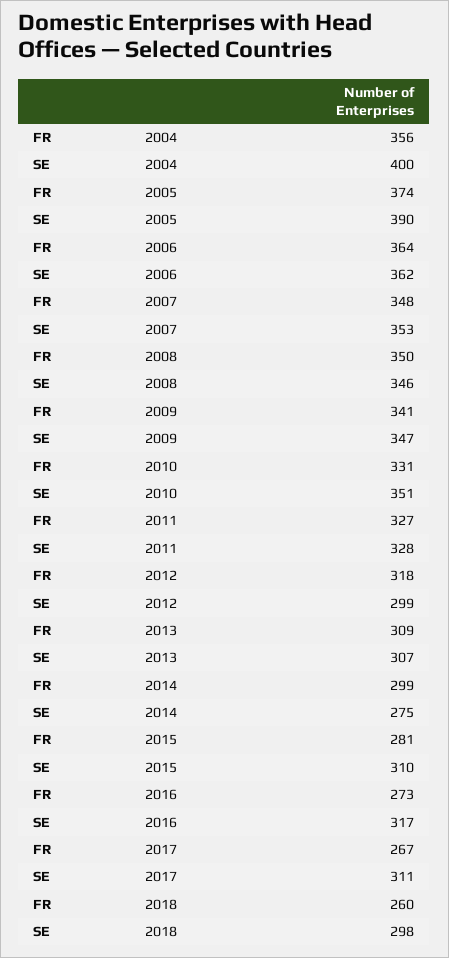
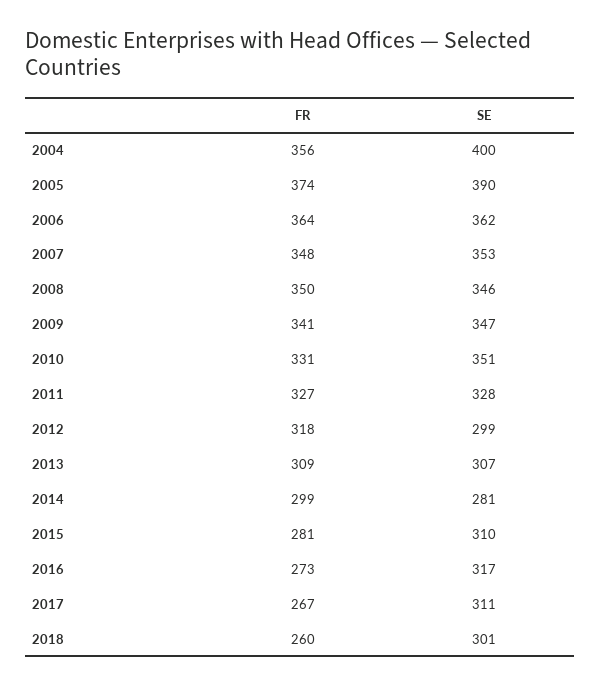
SE, 2014: 275 -> 281
SE, 2018: 298 -> 301

